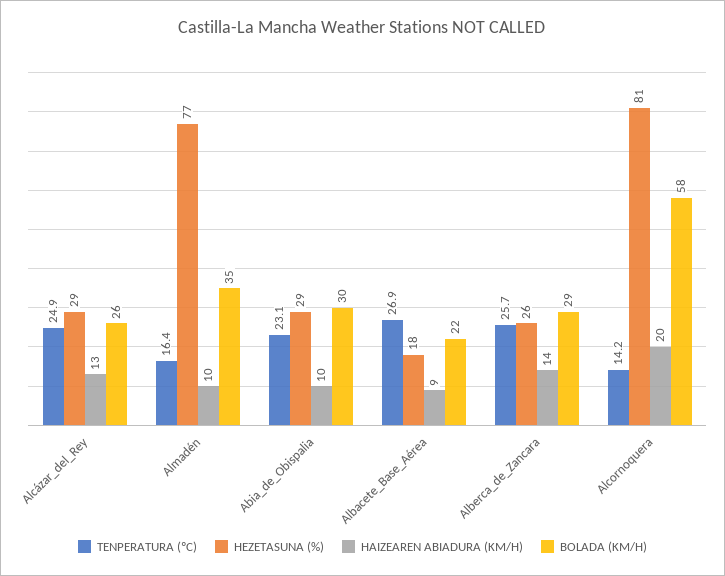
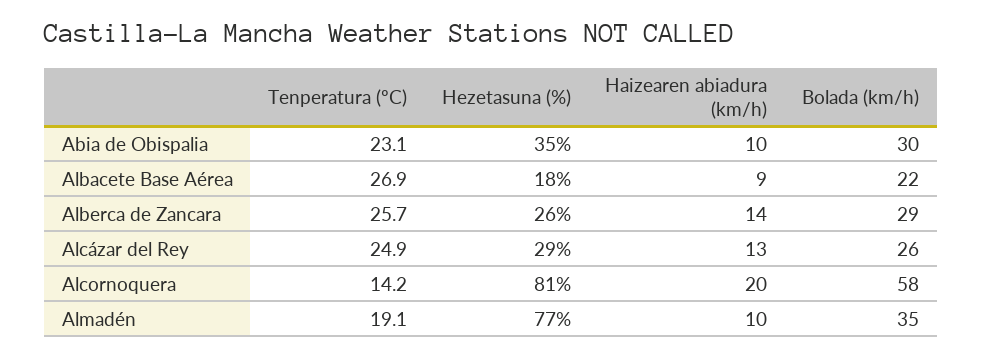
TENPERATURA (ºC), Almadén: 16.4 -> 19.1
HEZETASUNA (%), Abia_de_Obispalia: 29 -> 35

